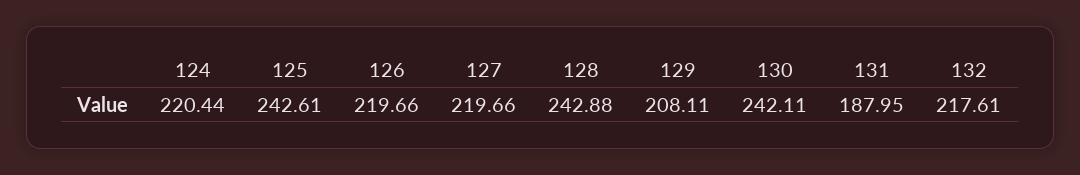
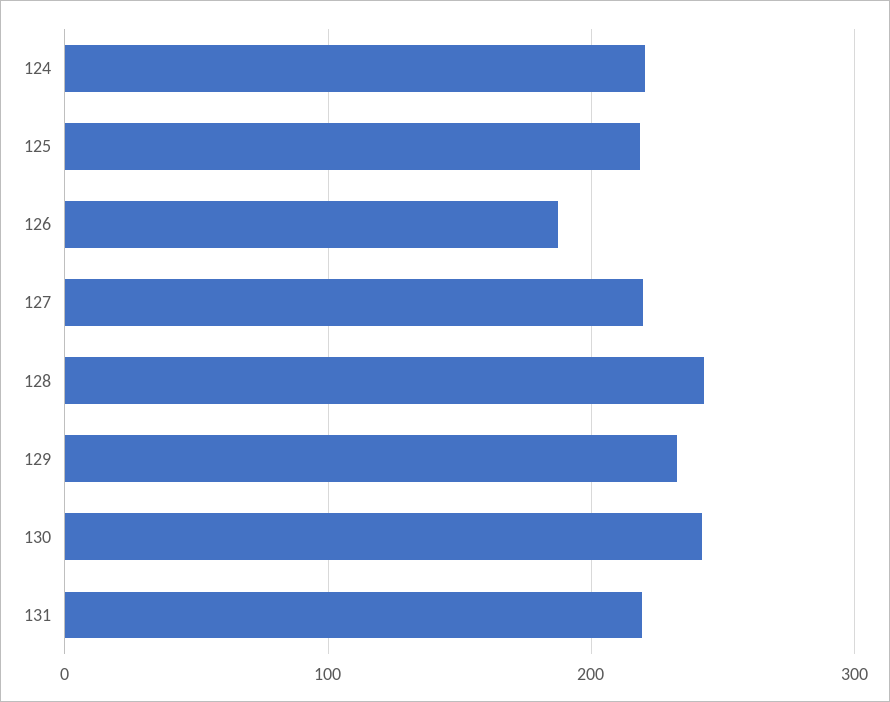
125: 242.61 -> 220
126: 219.66 -> 190
129: 208.11 -> 230
131: 187.95 -> 220
132: 217.61 -> none

